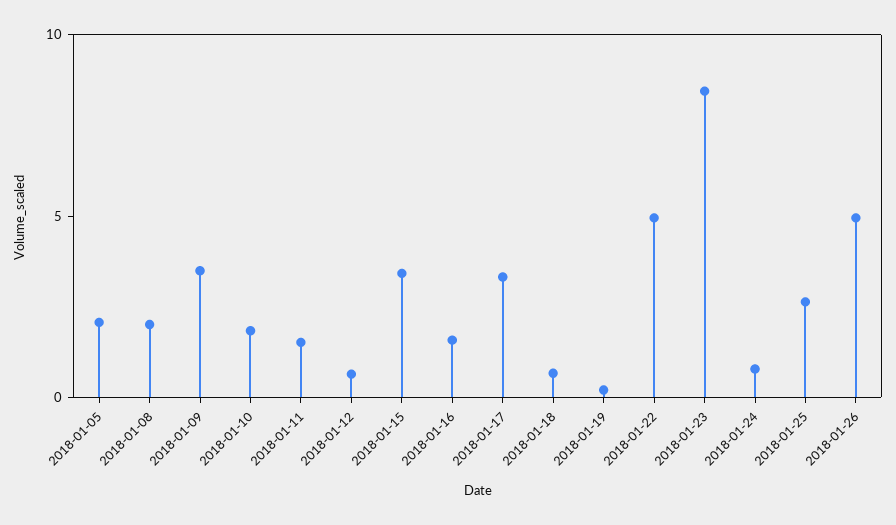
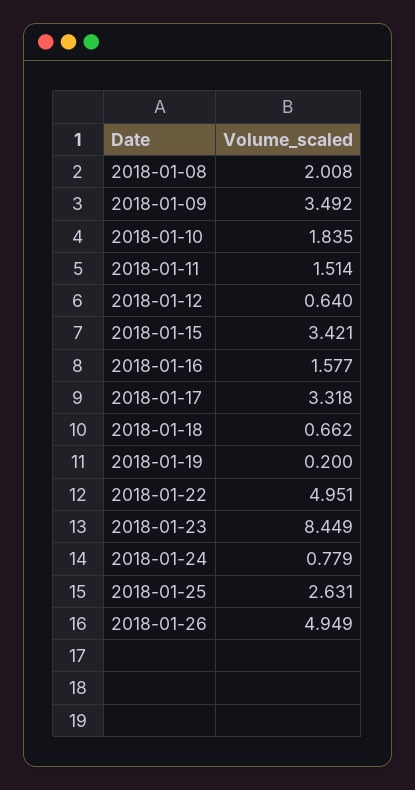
2018-01-05: 2 -> none

